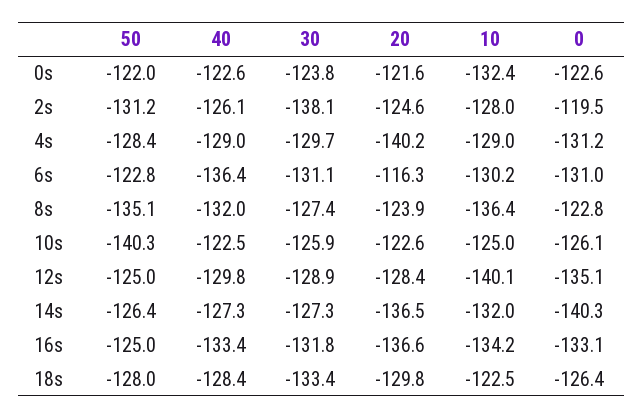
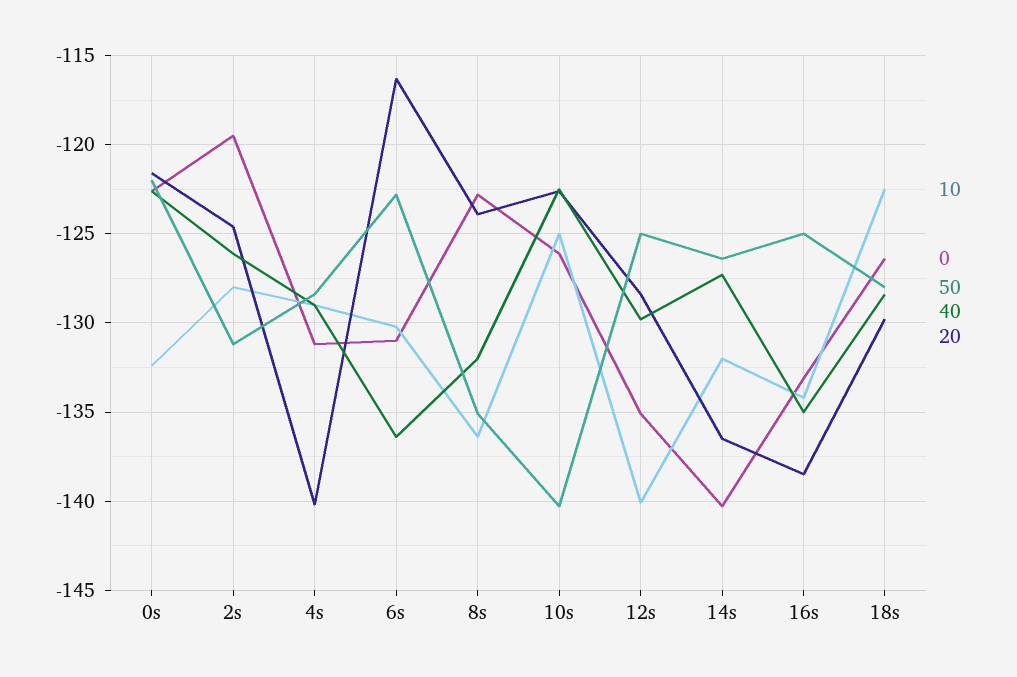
30, 0s: -123.8 -> none
30, 2s: -138.1 -> none
30, 4s: -129.7 -> none
30, 6s: -131.1 -> none
30, 8s: -127.4 -> none
30, 10s: -125.9 -> none
30, 12s: -128.9 -> none
30, 14s: -127.3 -> none
40, 16s: -133.4 -> -135
30, 16s: -131.8 -> none
20, 16s: -136.6 -> -138.5
30, 18s: -133.4 -> none

